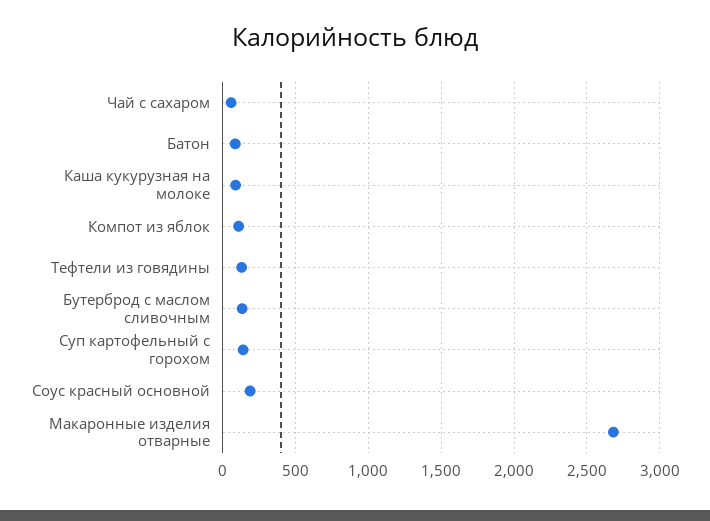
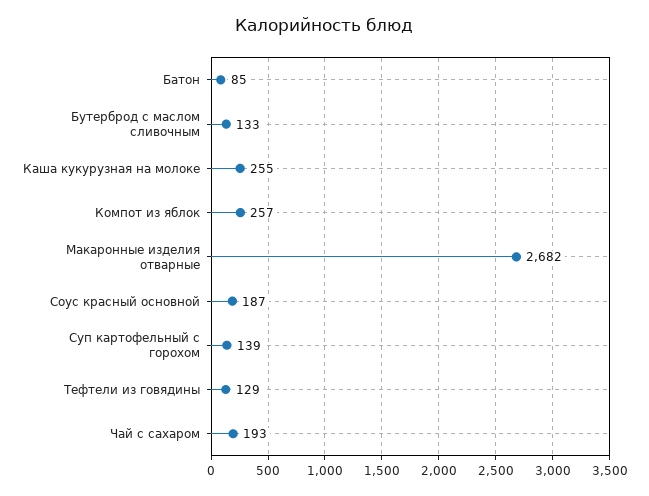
Чай с сахаром: 50 -> 193
Каша кукурузная на молоке: 100 -> 255
Компот из яблок: 100 -> 257

